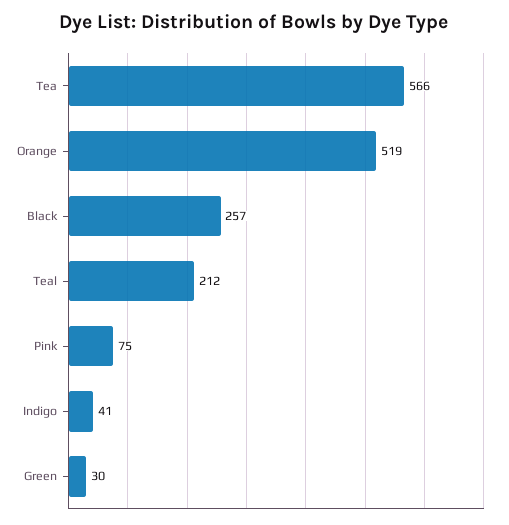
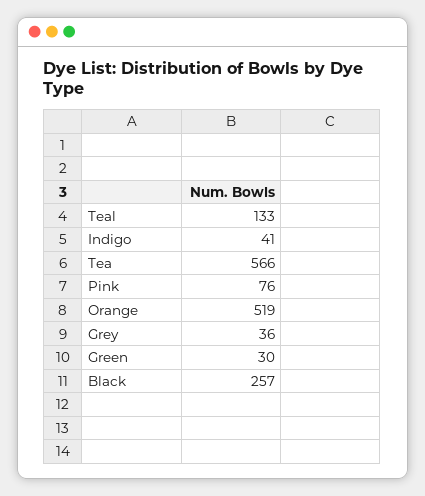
Teal: 212 -> 133
Pink: 75 -> 76
Grey: none -> 36

